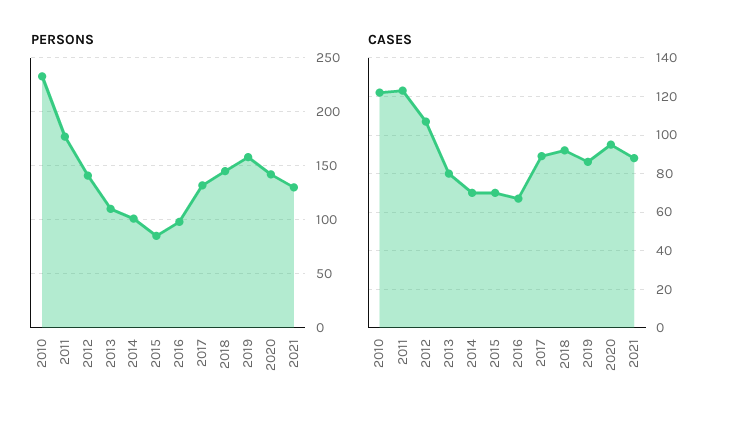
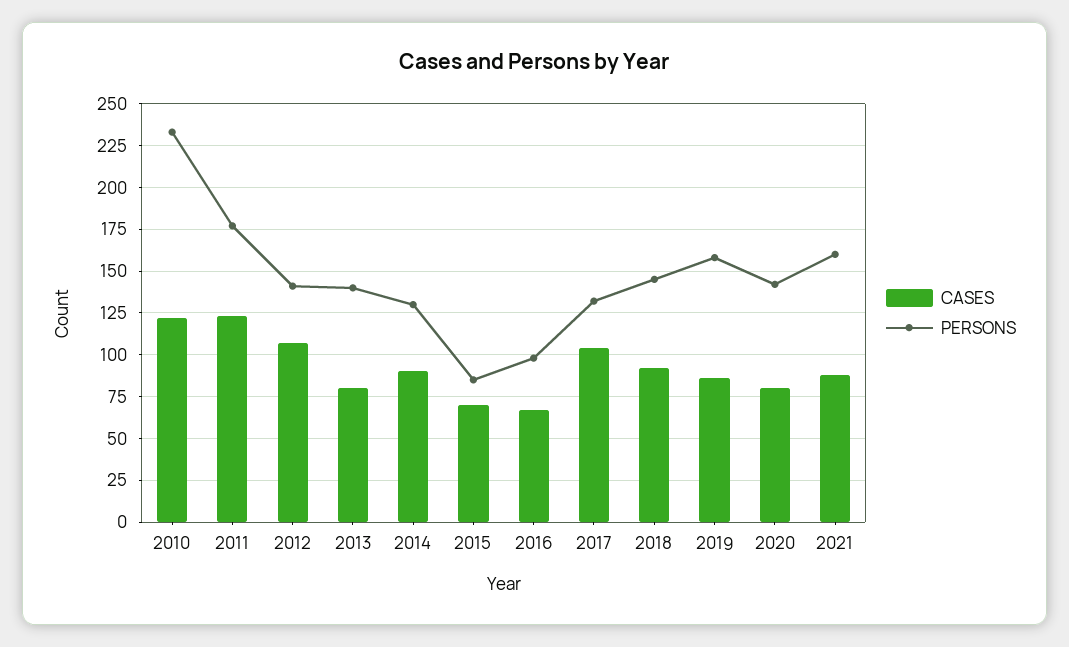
PERSONS, 2013: 110 -> 140
PERSONS, 2014: 100 -> 130
PERSONS, 2021: 130 -> 160
CASES, 2014: 70 -> 90
CASES, 2017: 90 -> 105
CASES, 2020: 95 -> 80

